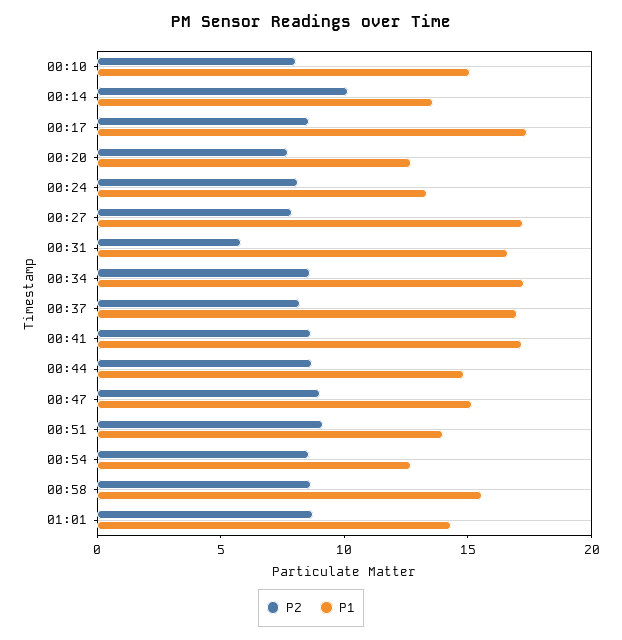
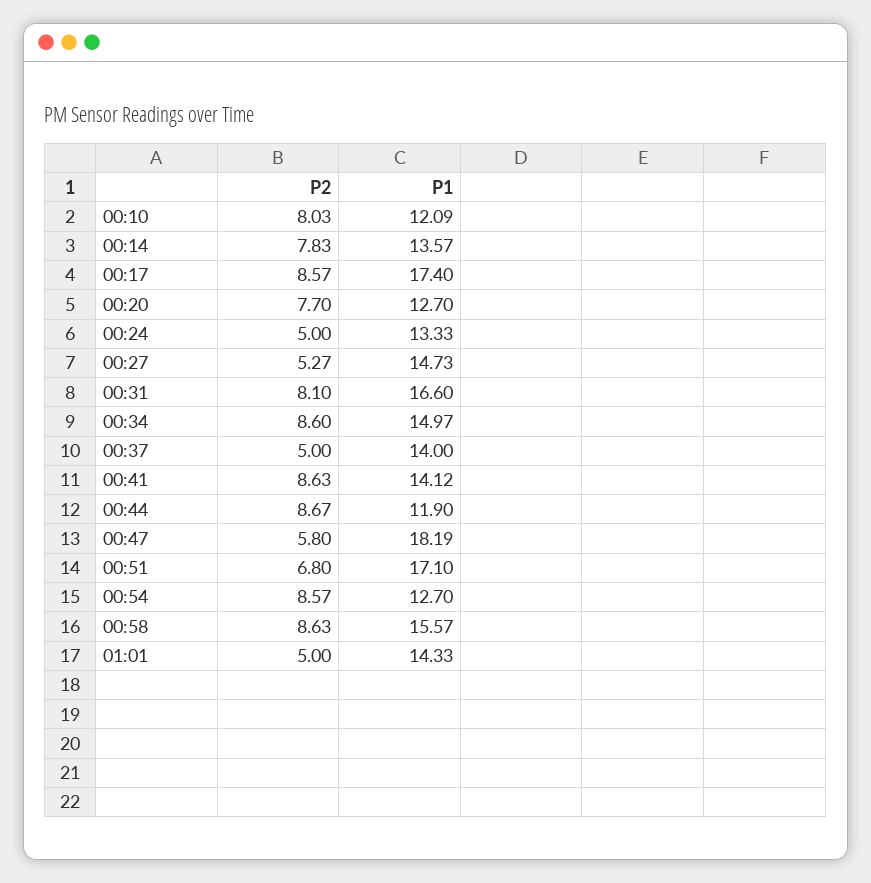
P1, 00:10: 15 -> 12.09
P2, 00:14: 10 -> 7.83
P2, 00:24: 8 -> 5
P2, 00:27: 8 -> 5.27
P1, 00:27: 17 -> 14.73
P2, 00:31: 6 -> 8.1
P1, 00:34: 17 -> 14.97
P2, 00:37: 8 -> 5
P1, 00:37: 17 -> 14
P1, 00:41: 17 -> 14.12
P1, 00:44: 15 -> 11.9
P2, 00:47: 9 -> 5.8
P1, 00:47: 15 -> 18.19
P2, 00:51: 9 -> 6.8
P1, 00:51: 14 -> 17.1
P2, 01:01: 9 -> 5

